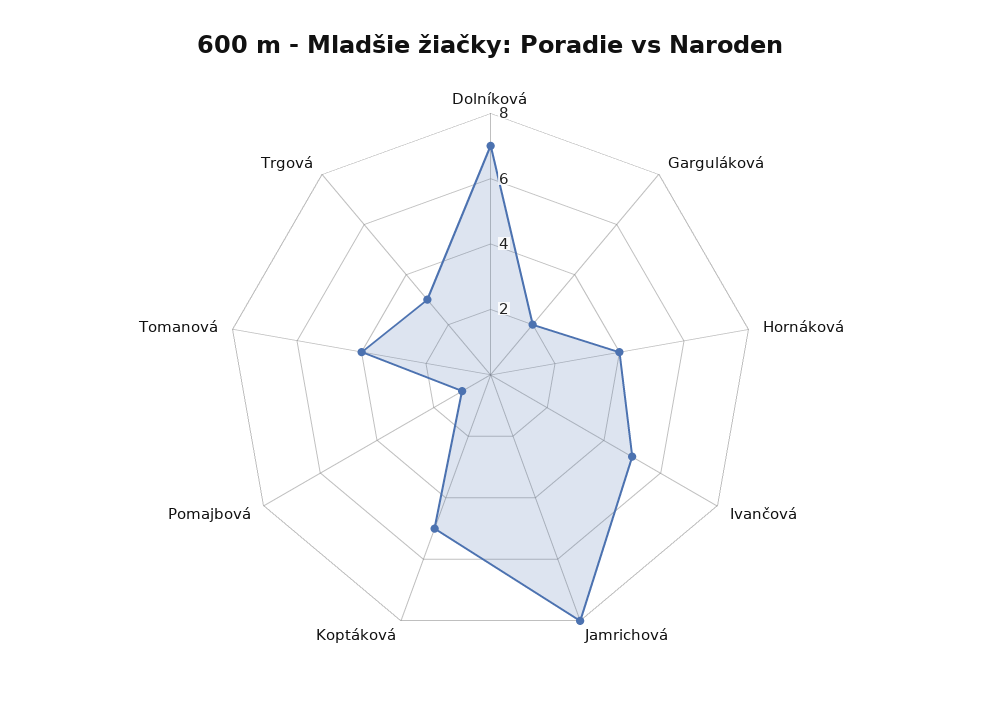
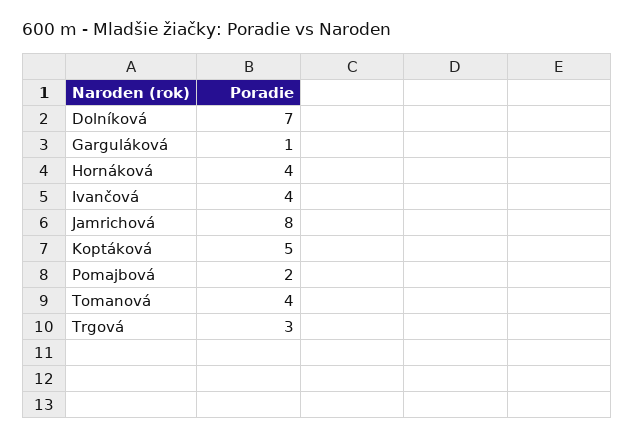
Garguláková: 2 -> 1
Ivančová: 5 -> 4
Pomajbová: 1 -> 2

